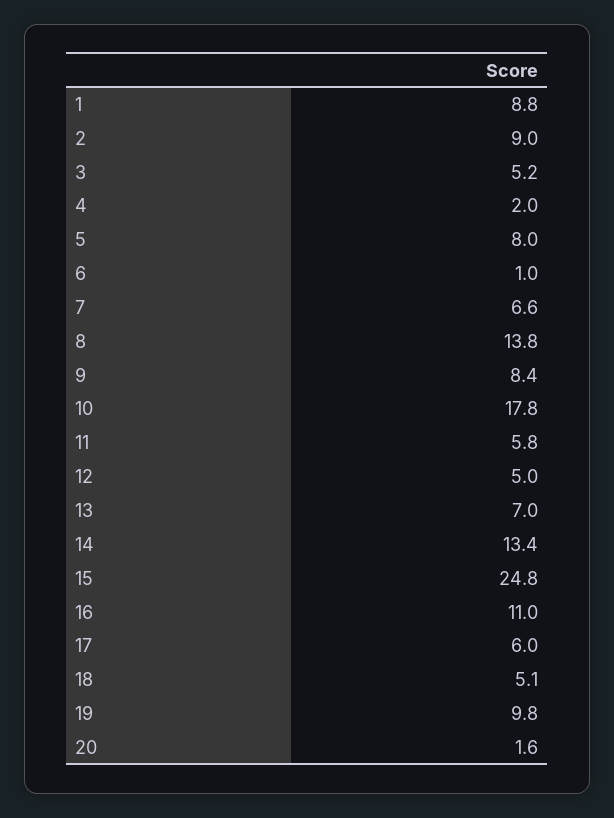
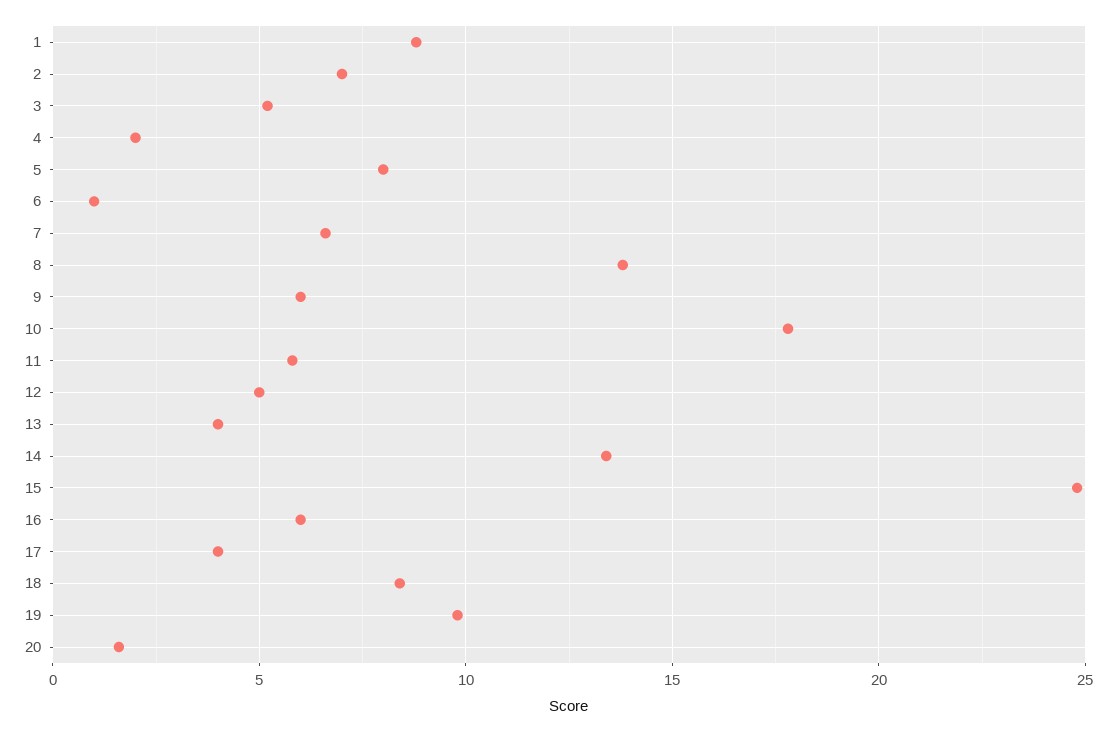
2: 9 -> 7
9: 8.4 -> 6
13: 7 -> 4
16: 11 -> 6
17: 6 -> 4
18: 5.1 -> 8.5

